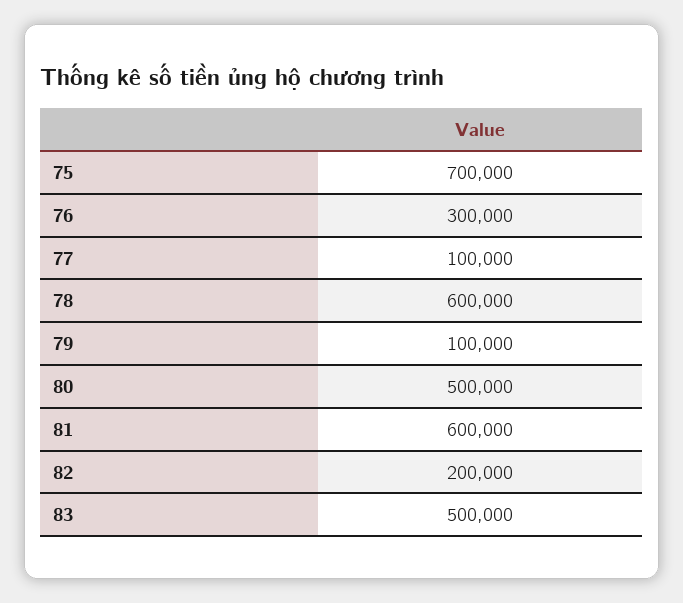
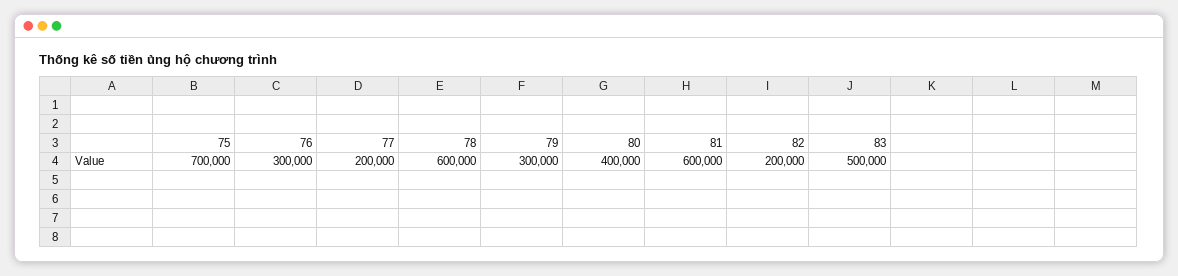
77: 100000 -> 200000
79: 100000 -> 300000
80: 500000 -> 400000

